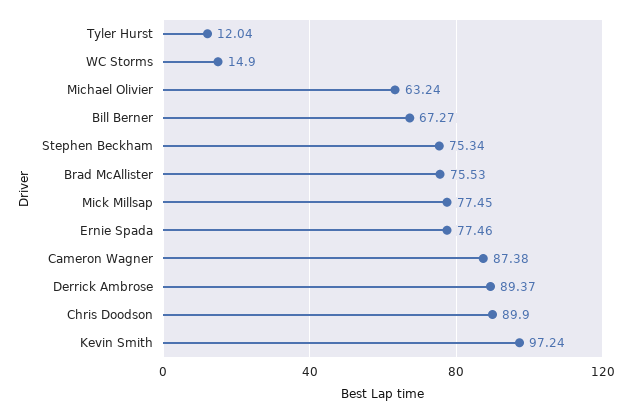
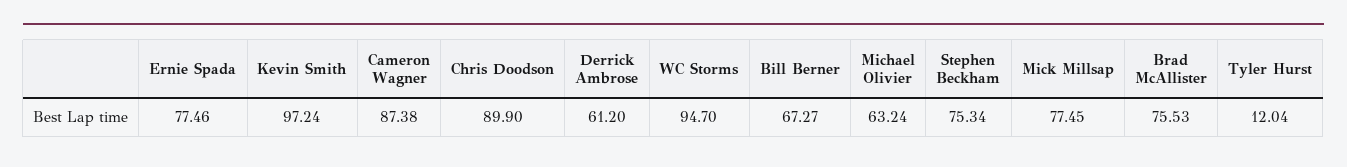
WC Storms: 14.9 -> 94.7
Derrick Ambrose: 89.37 -> 61.2

